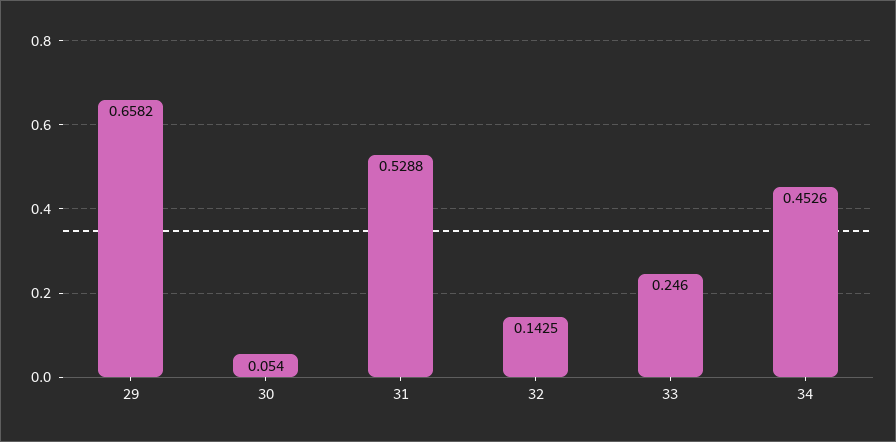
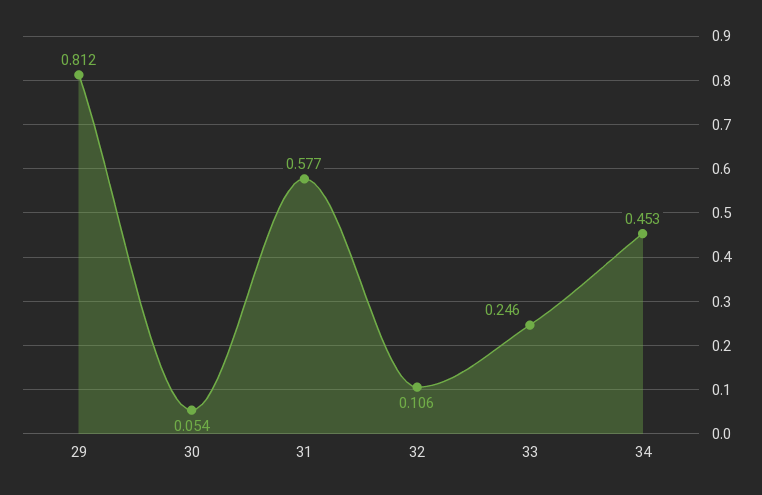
29: 0.6582 -> 0.812
31: 0.5288 -> 0.577
32: 0.1425 -> 0.106

